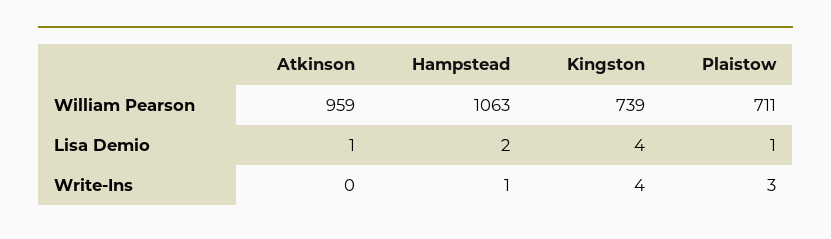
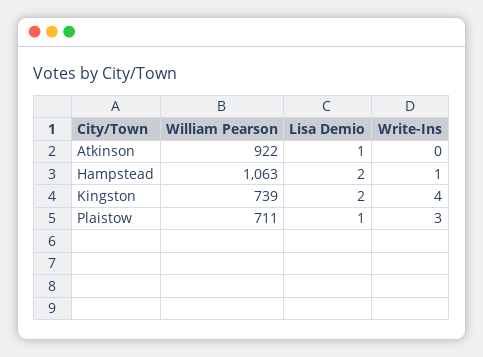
Atkinson, William Pearson: 959 -> 922
Kingston, Lisa Demio: 4 -> 2

